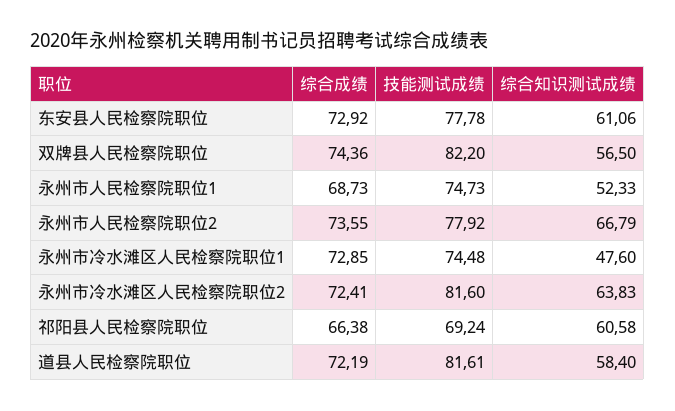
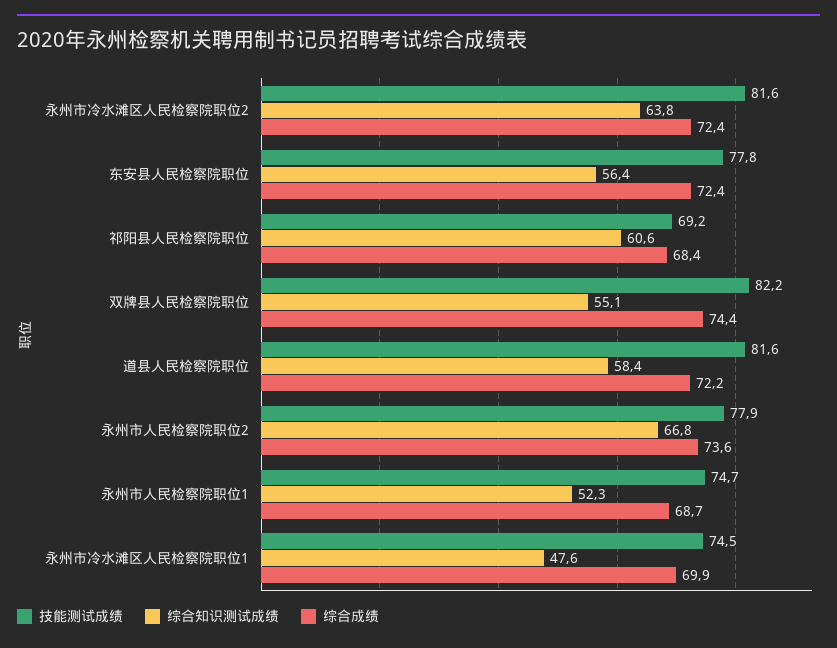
综合成绩, 东安县人民检察院职位: 72.92 -> 72.4
综合知识测试成绩, 东安县人民检察院职位: 61.06 -> 56.4
综合知识测试成绩, 双牌县人民检察院职位: 56.5 -> 55.1
综合成绩, 永州市冷水滩区人民检察院职位1: 72.85 -> 69.9
综合成绩, 祁阳县人民检察院职位: 66.38 -> 68.4

